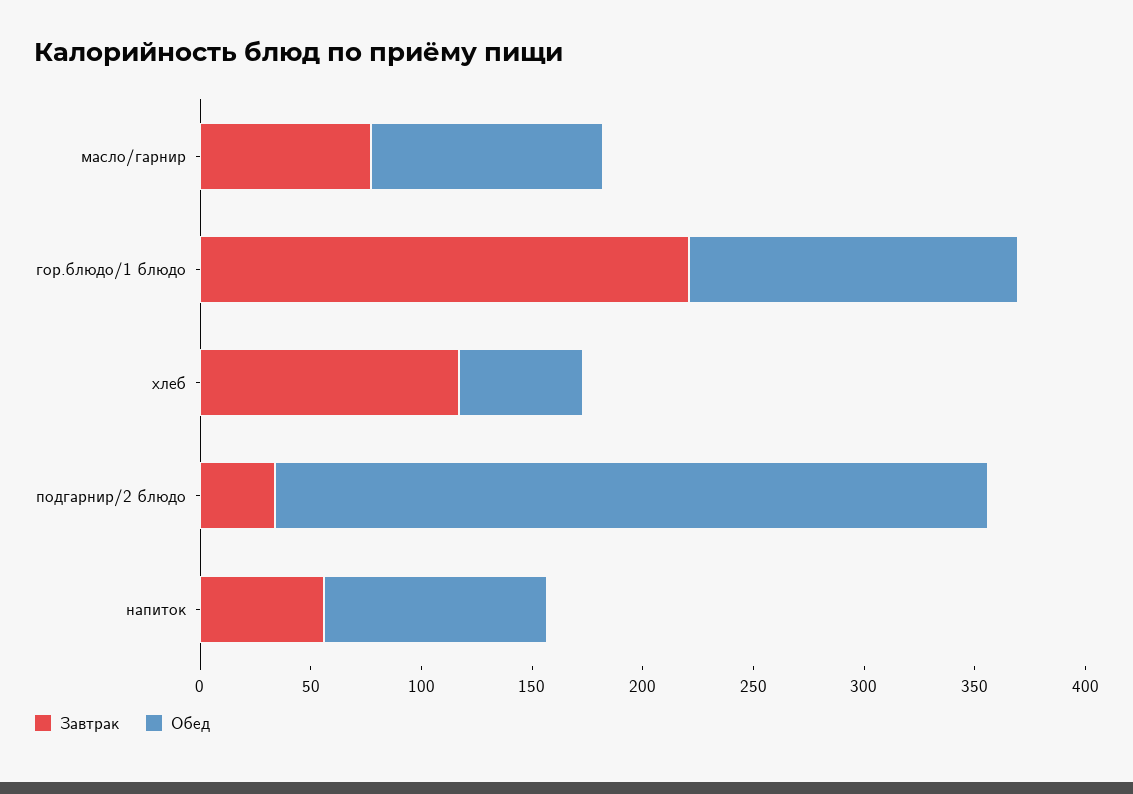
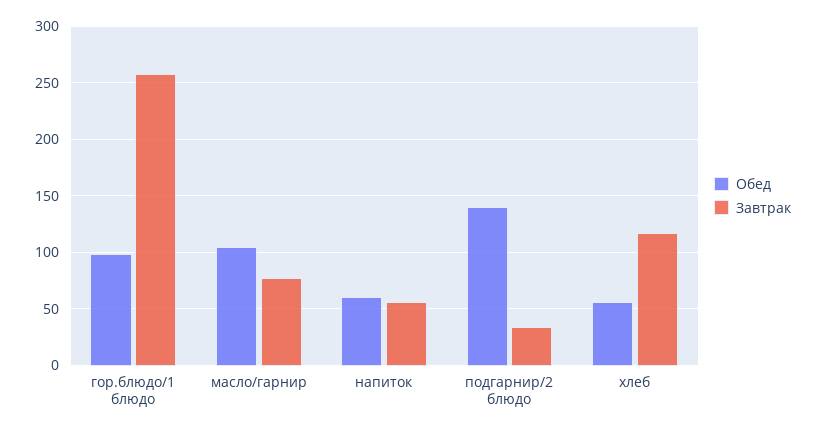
Завтрак, гор.блюдо/1 блюдо: 220 -> 260
Обед, гор.блюдо/1 блюдо: 150 -> 100
Обед, подгарнир/2 блюдо: 320 -> 140
Обед, напиток: 100 -> 60

